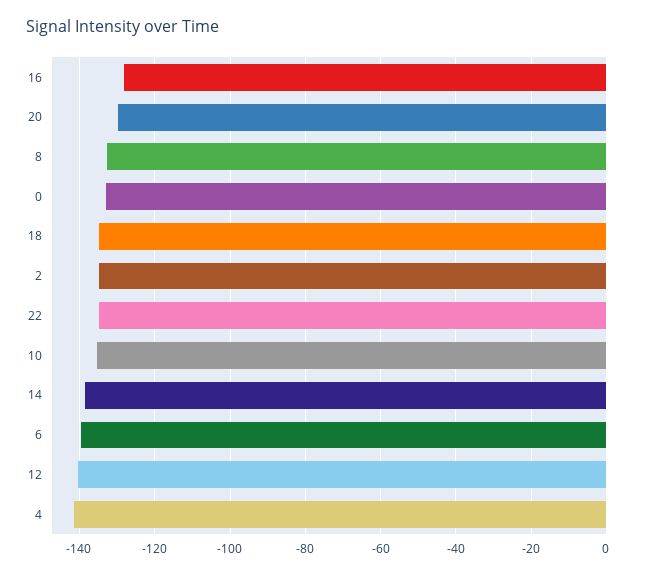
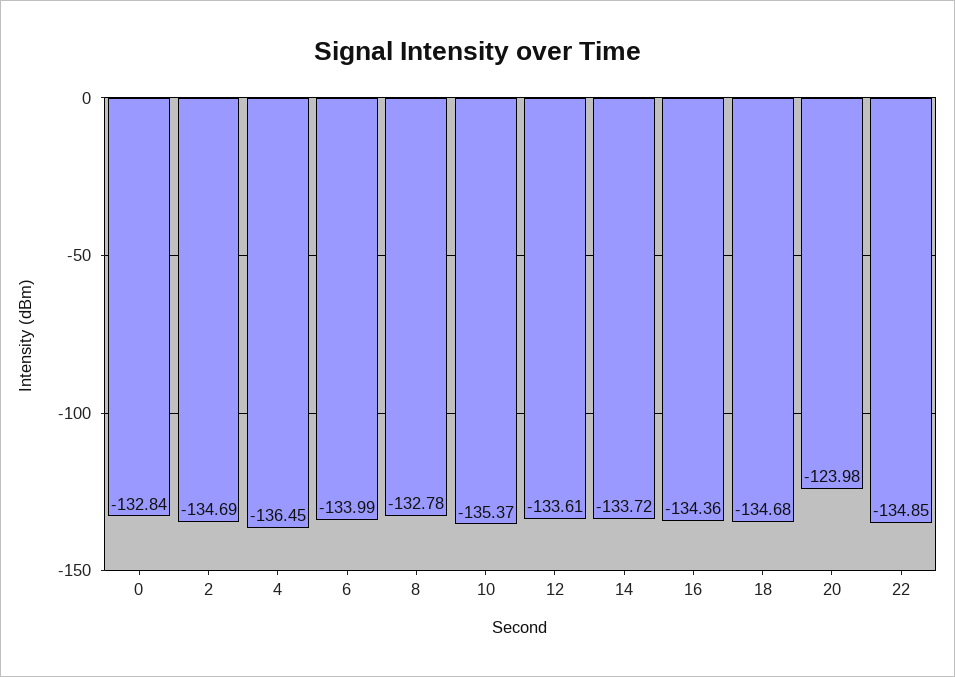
16: -128 -> -134.36
20: -130 -> -123.98
14: -138 -> -133.72
6: -140 -> -133.99
12: -140 -> -133.61
4: -142 -> -136.45

